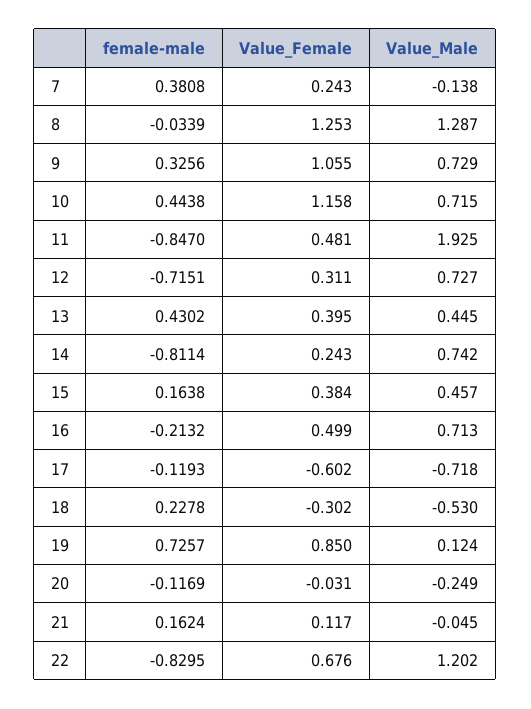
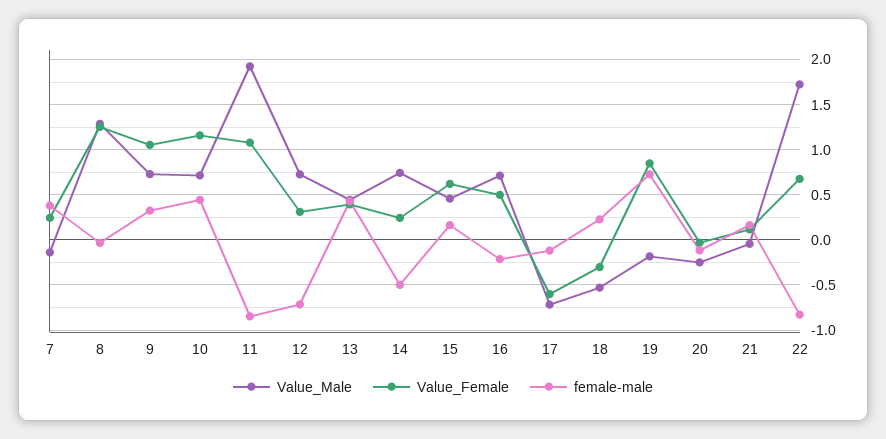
Value_Female, 11: 0.481 -> 1.1
female-male, 14: -0.8114 -> -0.5
Value_Female, 15: 0.384 -> 0.6
Value_Male, 19: 0.124 -> -0.2
Value_Male, 22: 1.202 -> 1.7

